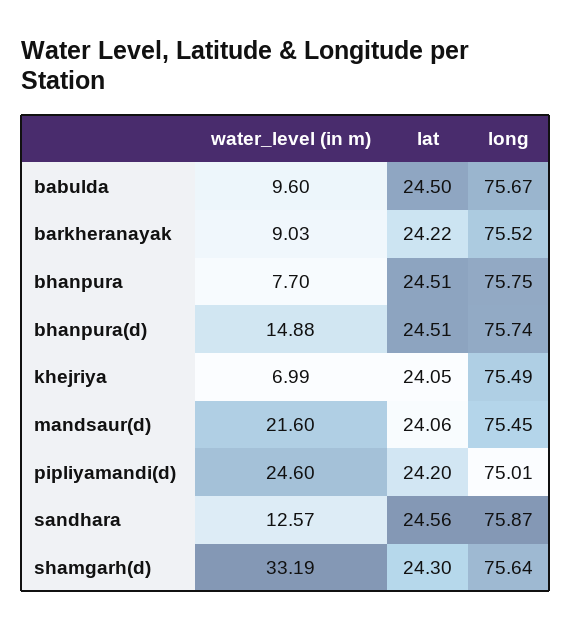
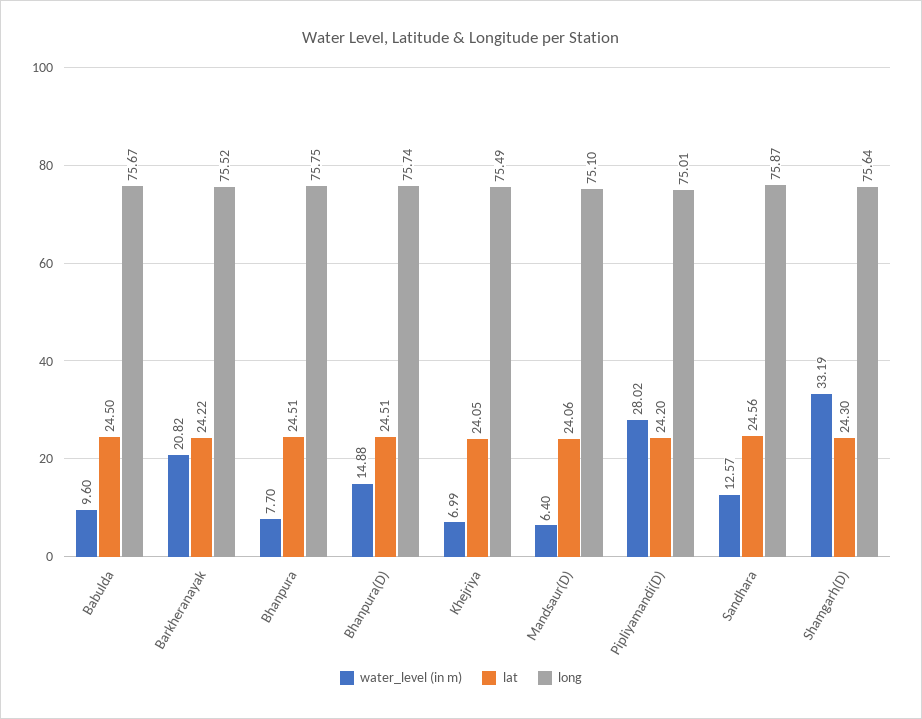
water_level (in m), barkheranayak: 9.03 -> 20.82
water_level (in m), mandsaur(d): 21.6 -> 6.4
long, mandsaur(d): 75.45 -> 75.1
water_level (in m), pipliyamandi(d): 24.6 -> 28.02

